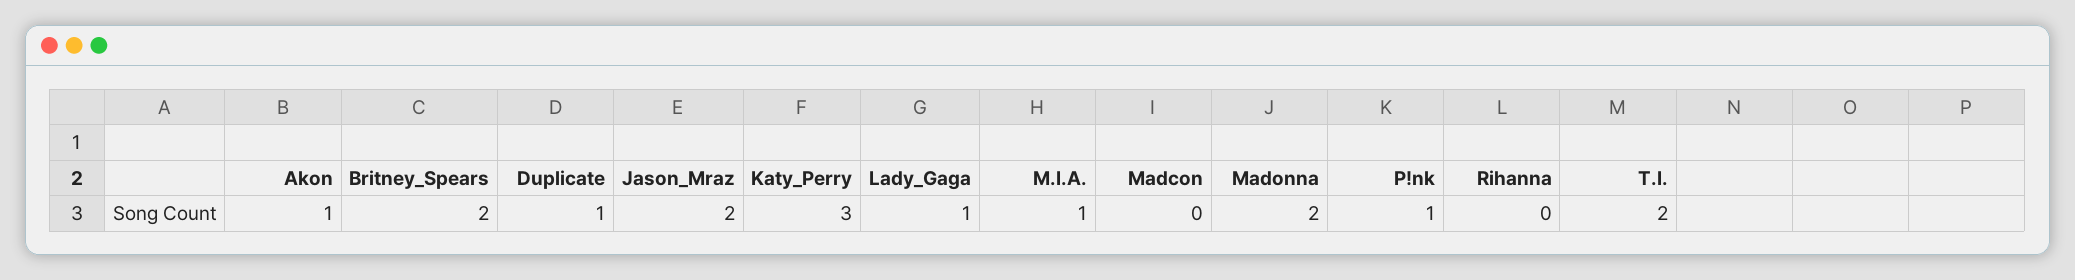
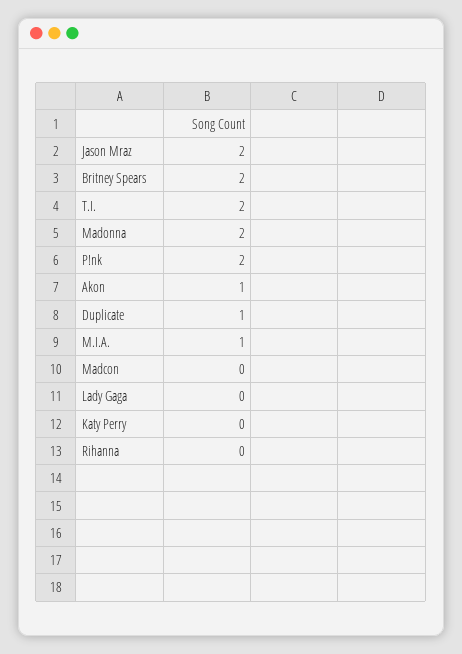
Katy_Perry: 3 -> 0
Lady_Gaga: 1 -> 0
P!nk: 1 -> 2

